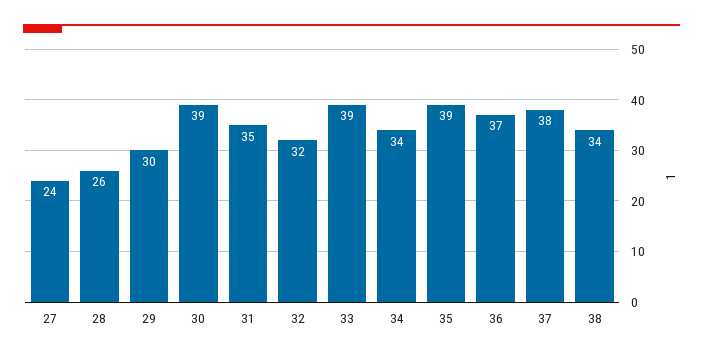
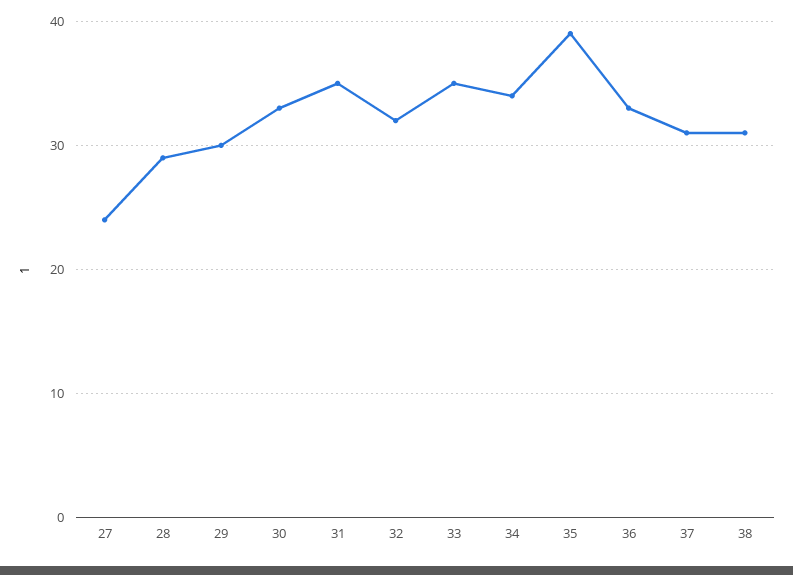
28: 26 -> 29
30: 39 -> 33
33: 39 -> 35
36: 37 -> 33
37: 38 -> 31
38: 34 -> 31

